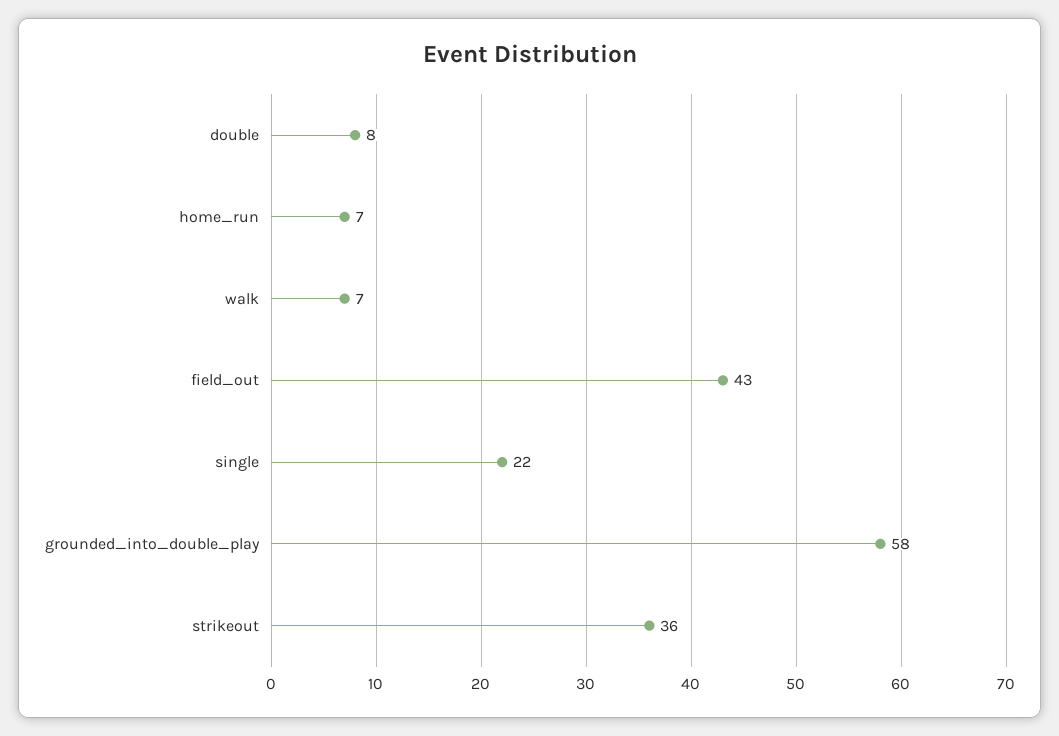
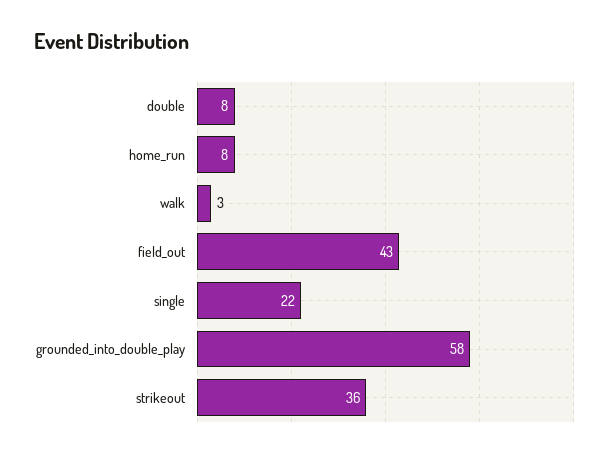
home_run: 7 -> 8
walk: 7 -> 3

